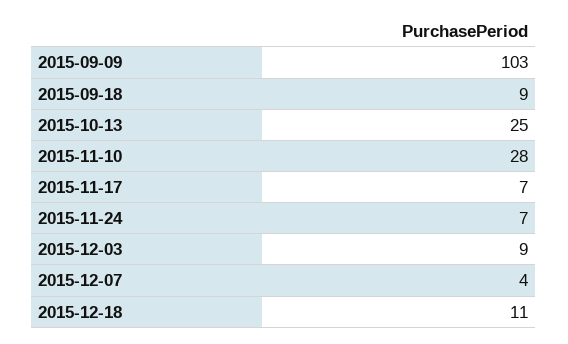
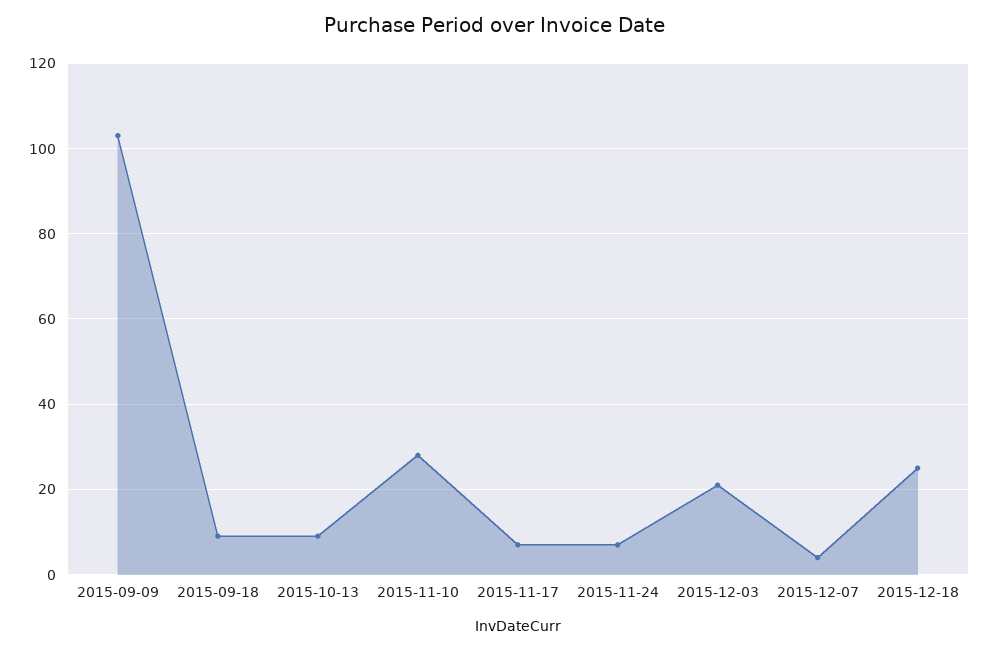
2015-10-13: 25 -> 10
2015-12-03: 9 -> 20
2015-12-18: 11 -> 25

